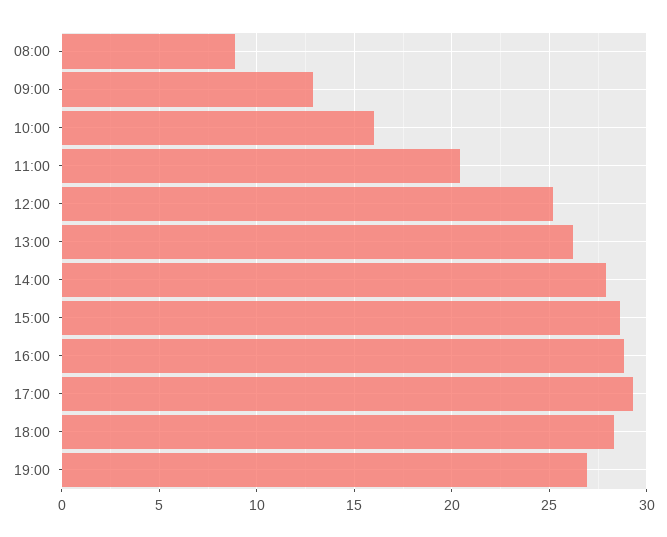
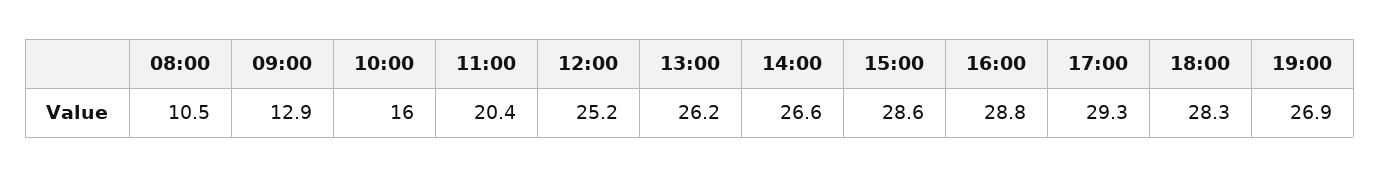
08:00: 9 -> 10.5
14:00: 28 -> 26.6

